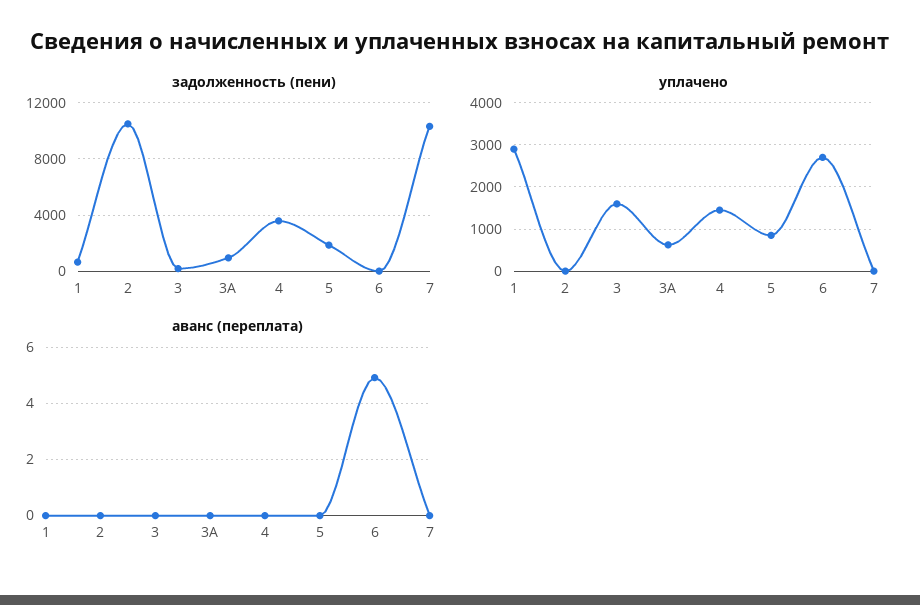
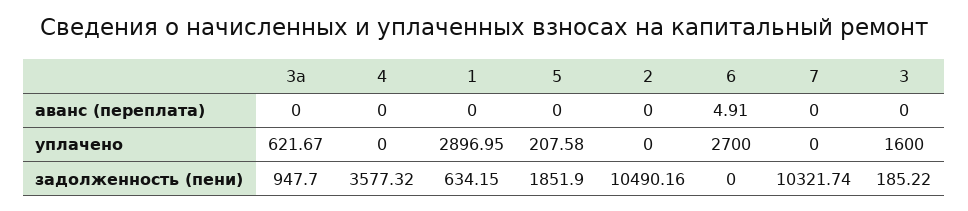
уплачено, 4: 1400 -> 0
уплачено, 5: 800 -> 207.58

